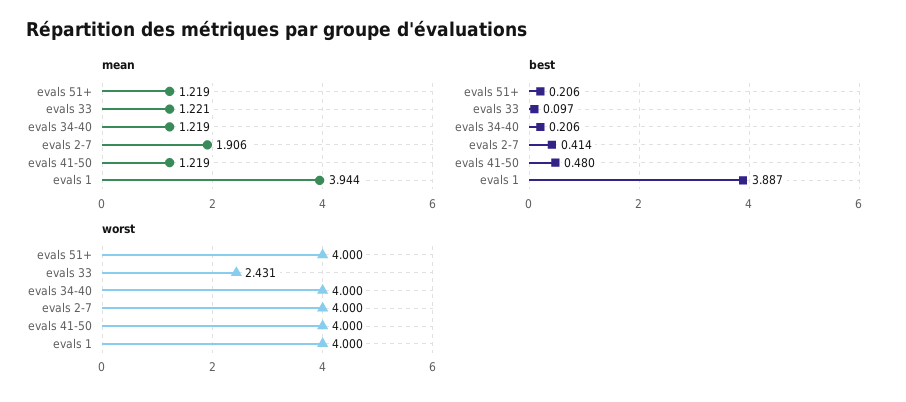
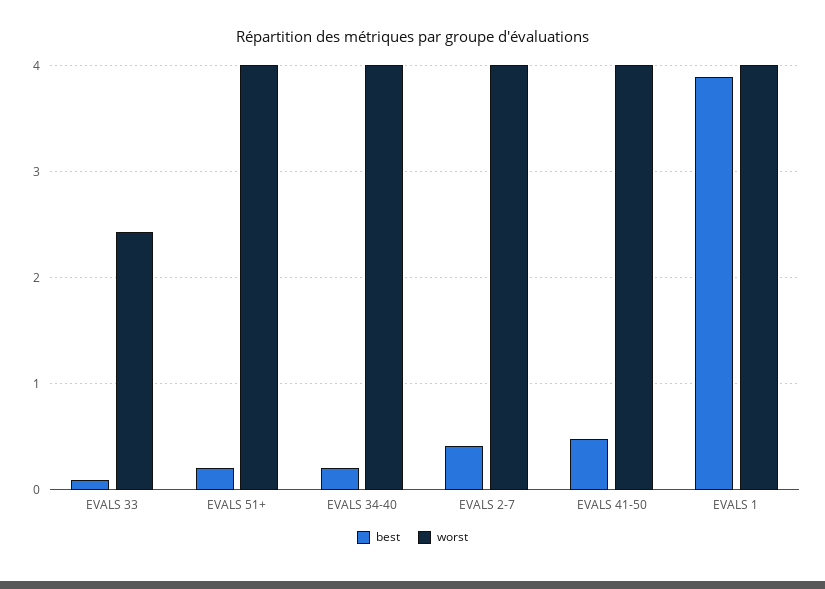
mean, evals 51+: 1.219 -> none
mean, evals 33: 1.221 -> none
mean, evals 34-40: 1.219 -> none
mean, evals 2-7: 1.906 -> none
mean, evals 41-50: 1.219 -> none
mean, evals 1: 3.944 -> none

